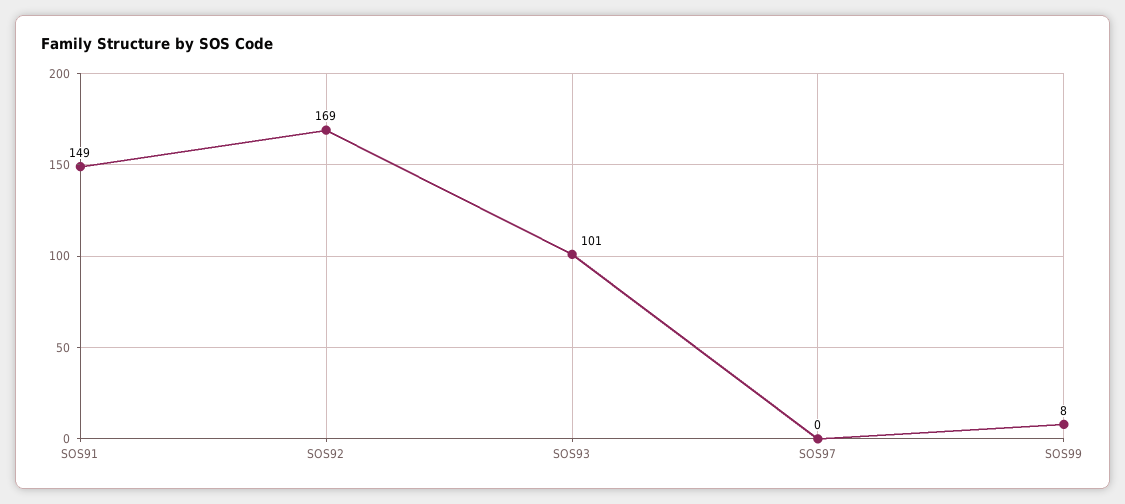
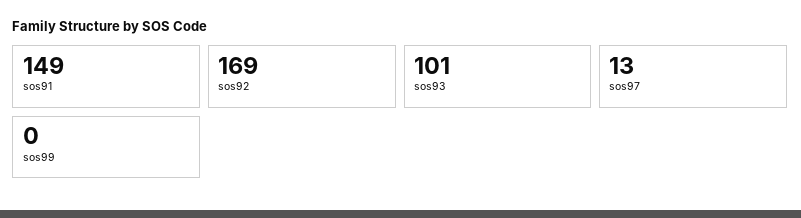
SOS97: 0 -> 13
SOS99: 8 -> 0

